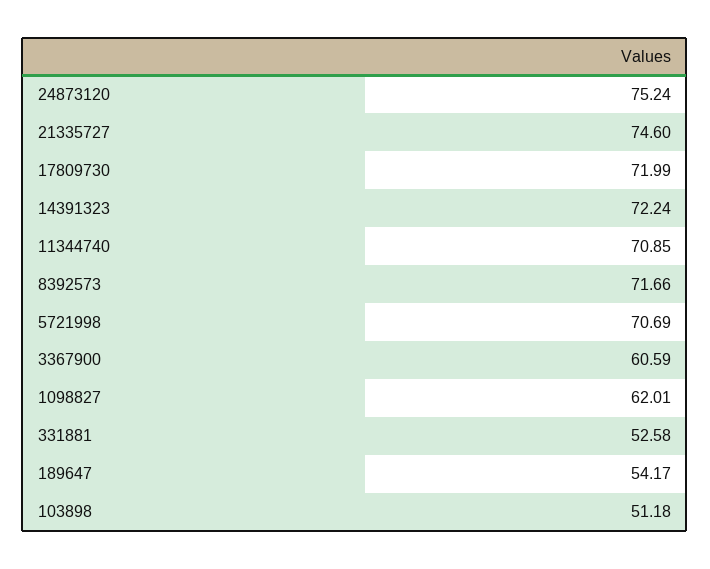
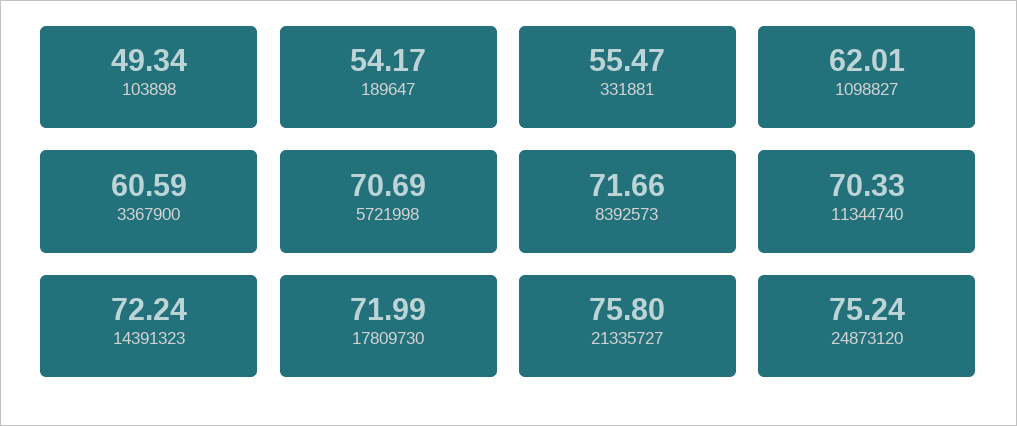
21335727: 74.6 -> 75.8
11344740: 70.85 -> 70.33
331881: 52.58 -> 55.47
103898: 51.18 -> 49.34

